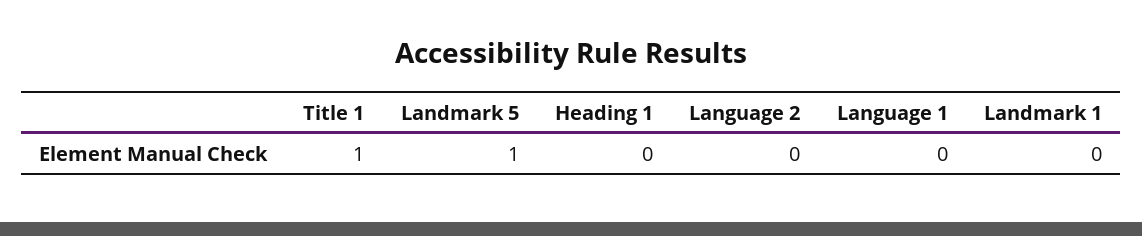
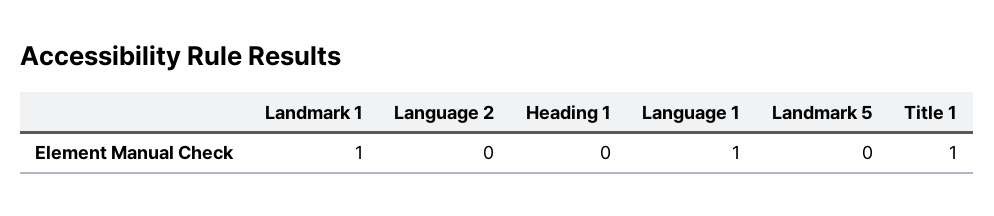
Landmark 5: 1 -> 0
Language 1: 0 -> 1
Landmark 1: 0 -> 1

